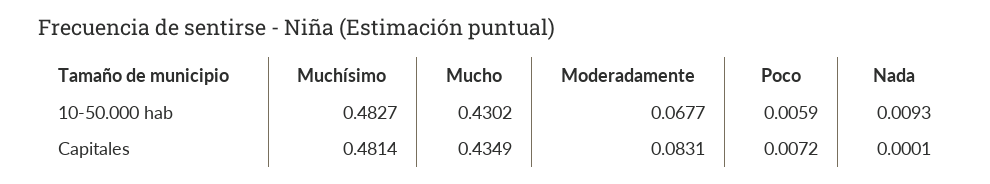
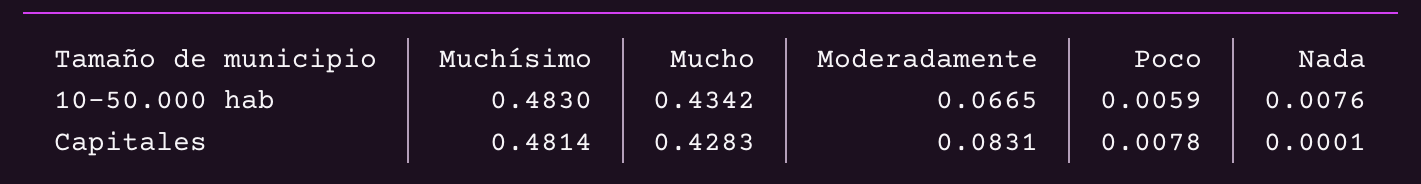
Muchísimo, 10-50.000 hab: 0.4827 -> 0.483
Mucho, 10-50.000 hab: 0.4302 -> 0.4342
Moderadamente, 10-50.000 hab: 0.0677 -> 0.0665
Nada, 10-50.000 hab: 0.0093 -> 0.0076
Mucho, Capitales: 0.4349 -> 0.4283
Poco, Capitales: 0.0072 -> 0.0078

